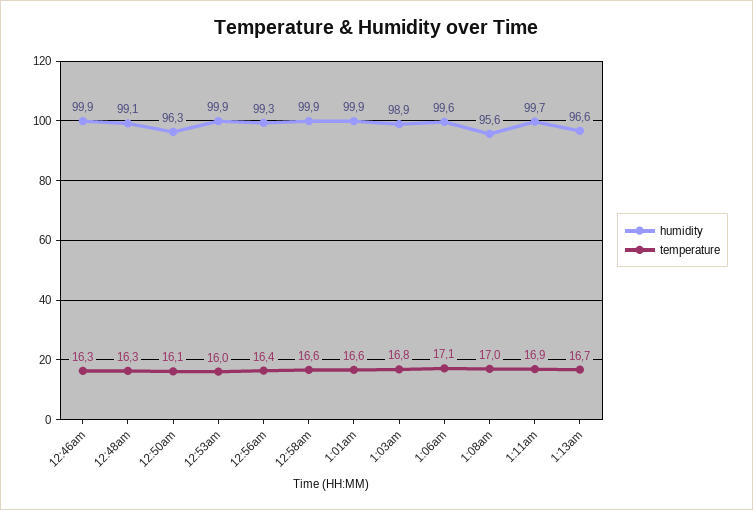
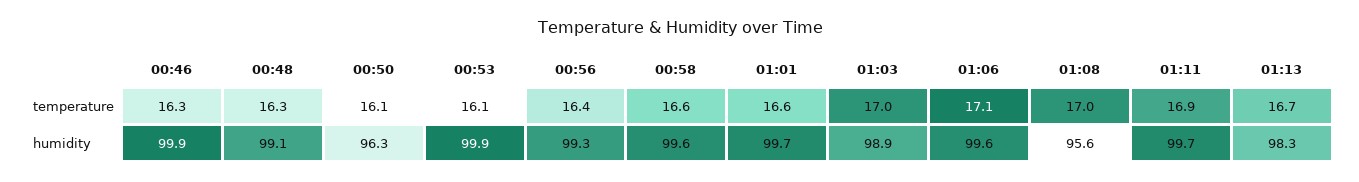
temperature, 12:53am: 16 -> 16.1
humidity, 12:58am: 99.9 -> 99.6
humidity, 1:01am: 99.9 -> 99.7
temperature, 1:03am: 16.8 -> 17
humidity, 1:13am: 96.6 -> 98.3

